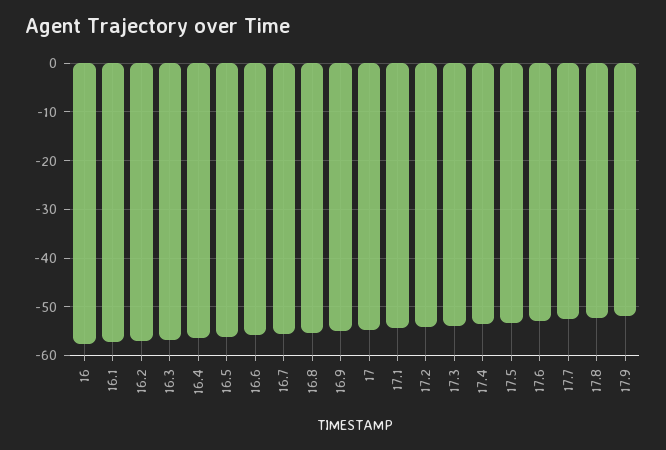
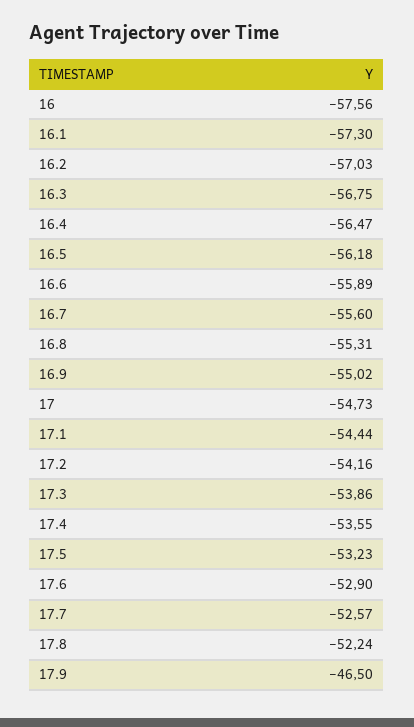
17.9: -52 -> -46.5

